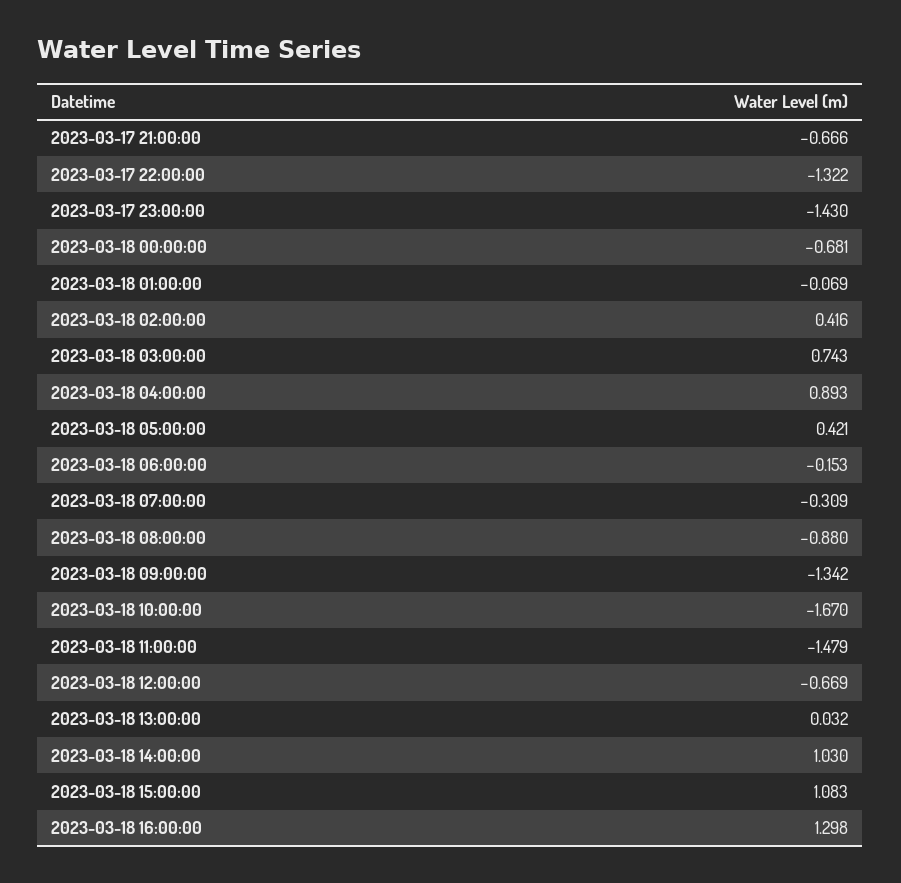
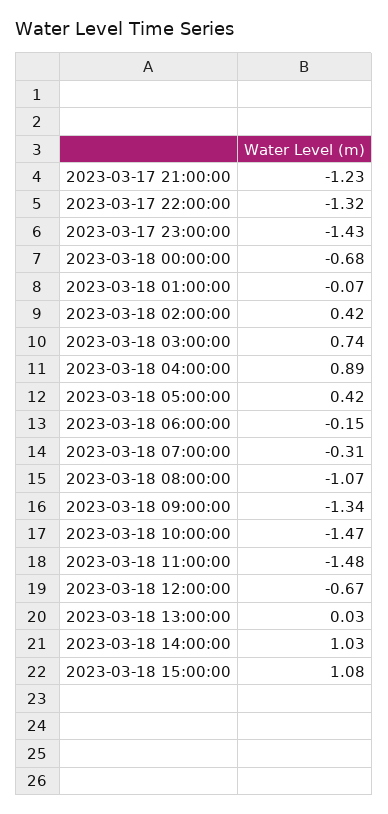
2023-03-17 21:00:00: -0.666 -> -1.23
2023-03-18 08:00:00: -0.88 -> -1.07
2023-03-18 10:00:00: -1.67 -> -1.47
2023-03-18 16:00:00: 1.298 -> none

